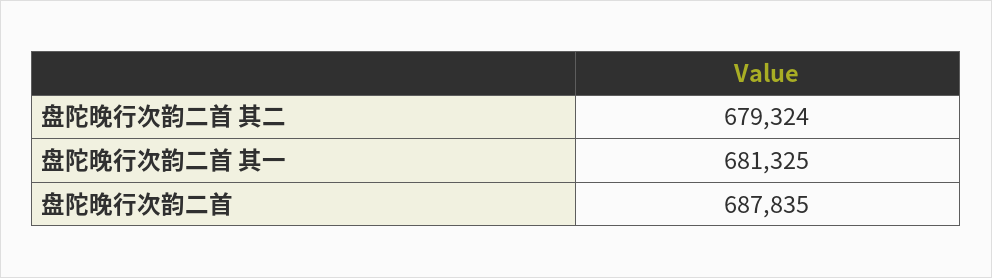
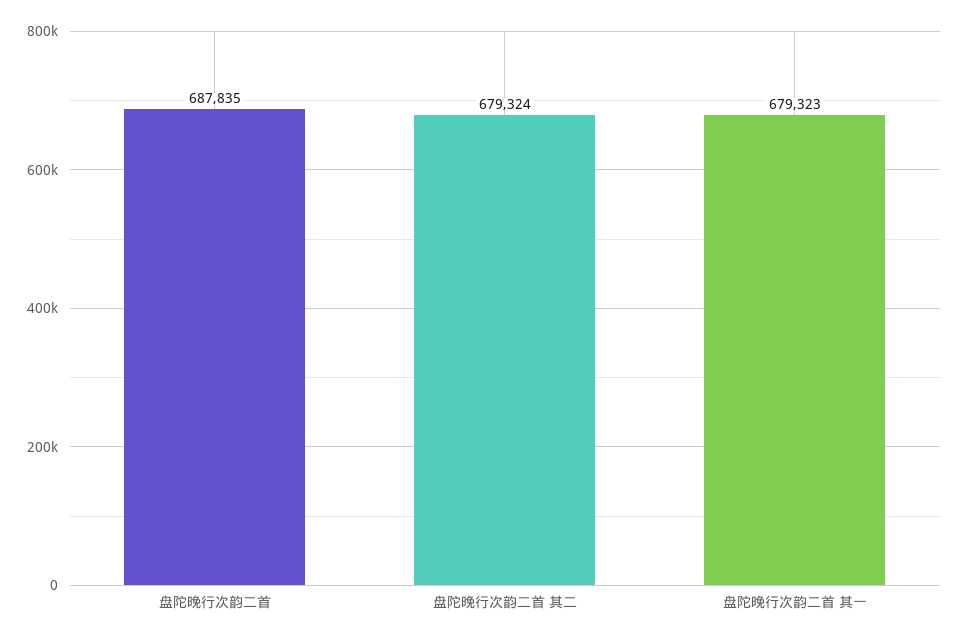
盘陀晚行次韵二首 其一: 681325 -> 679323

